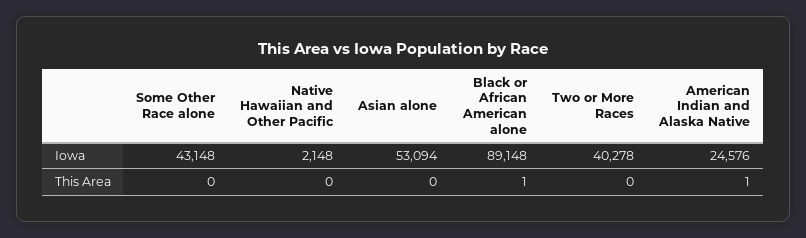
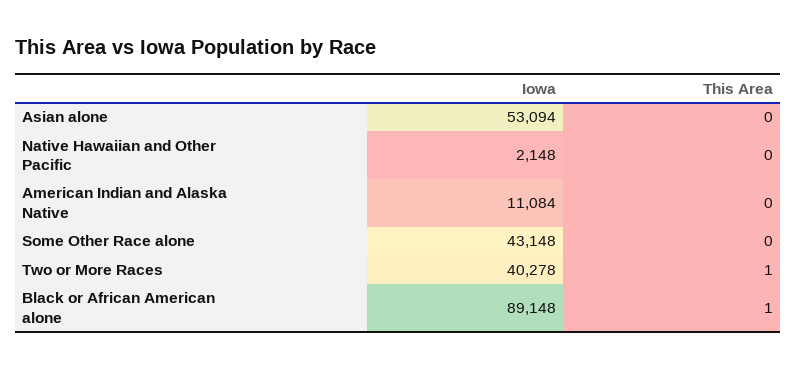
American Indian and Alaska Native, Iowa: 24576 -> 11084
Two or More Races, This Area: 0 -> 1
American Indian and Alaska Native, This Area: 1 -> 0

